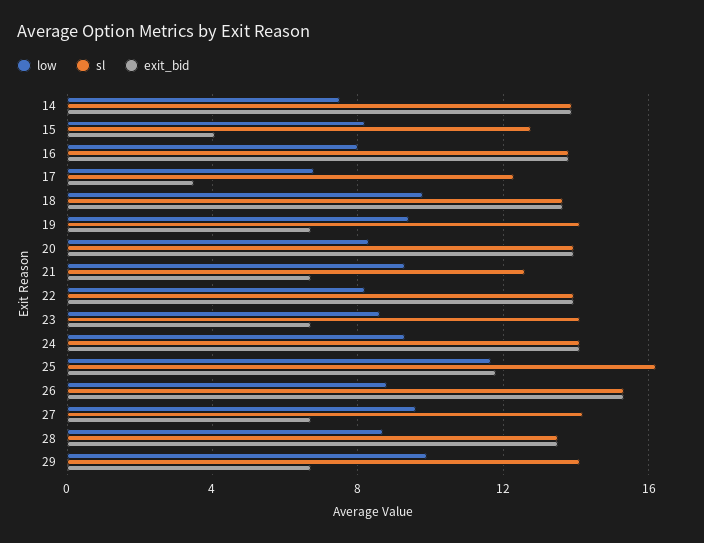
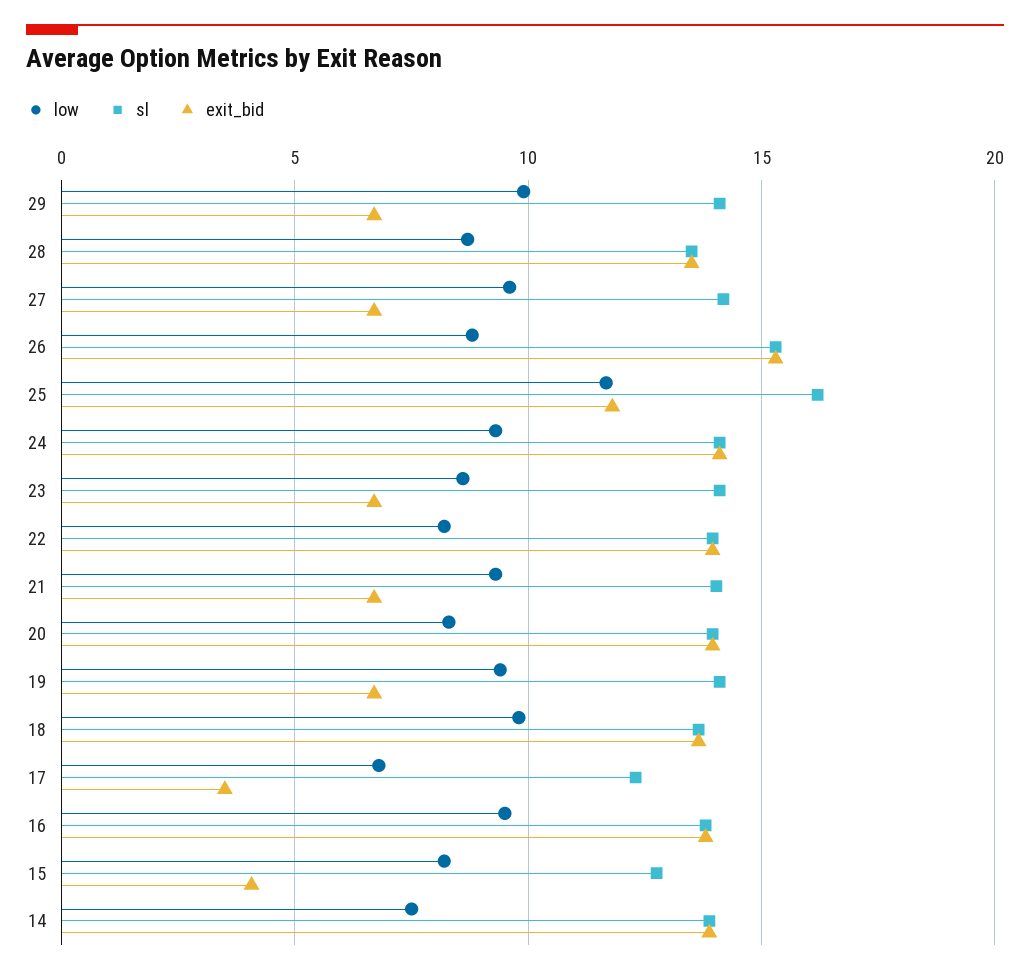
low, 16: 8 -> 9.5
sl, 21: 12.5 -> 14

